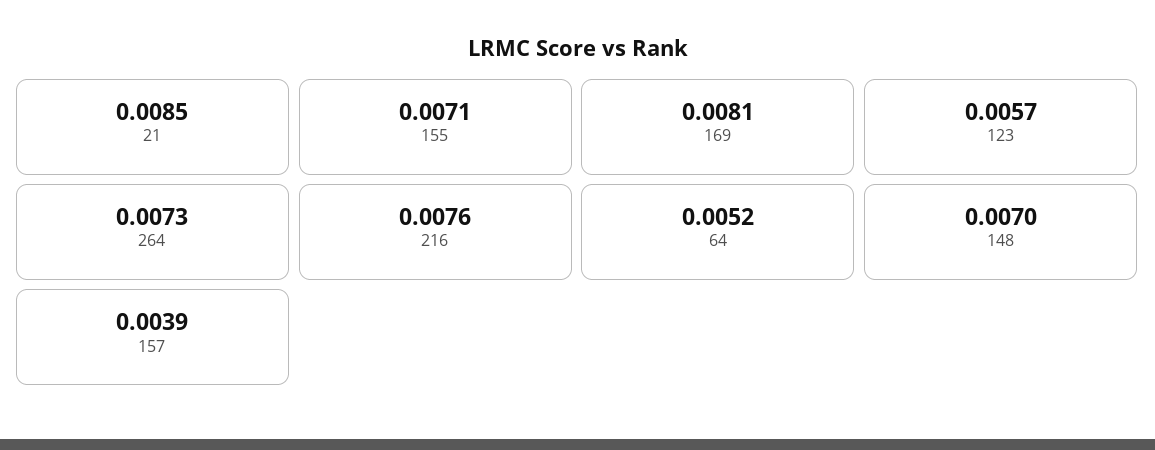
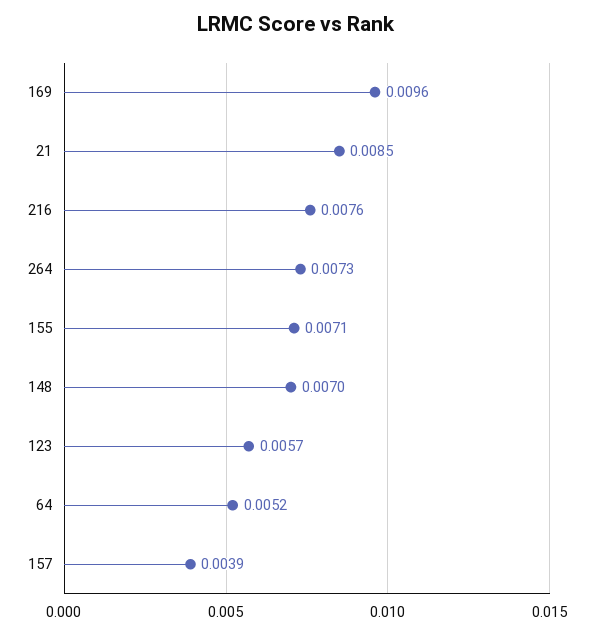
169: 0.0081 -> 0.0096

